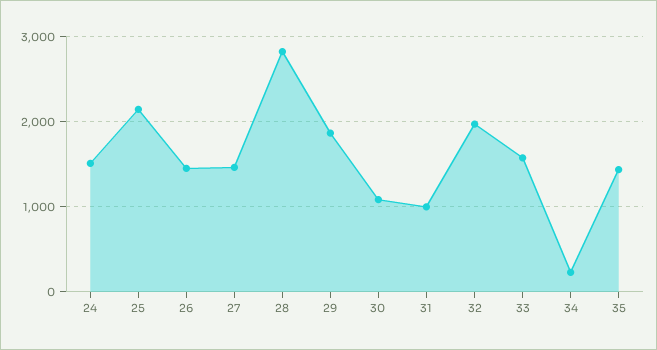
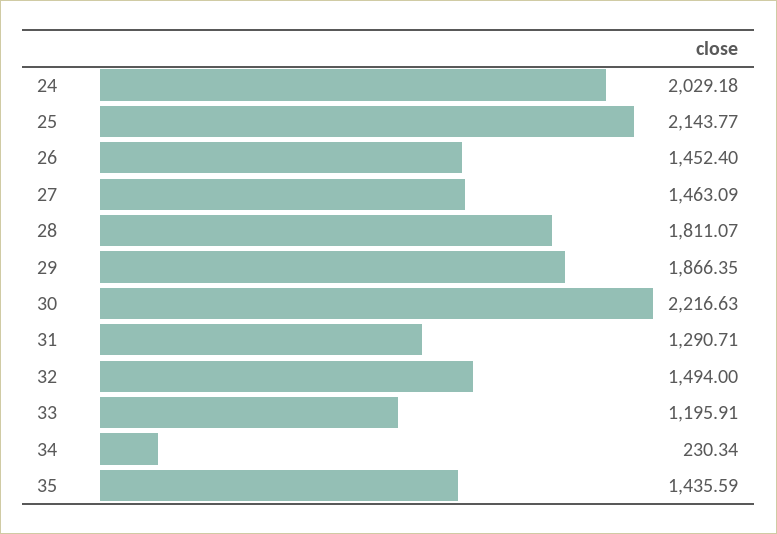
24: 1500 -> 2029.18
28: 2800 -> 1811.07
30: 1100 -> 2216.63
31: 1000 -> 1290.71
32: 2000 -> 1494
33: 1600 -> 1195.91

